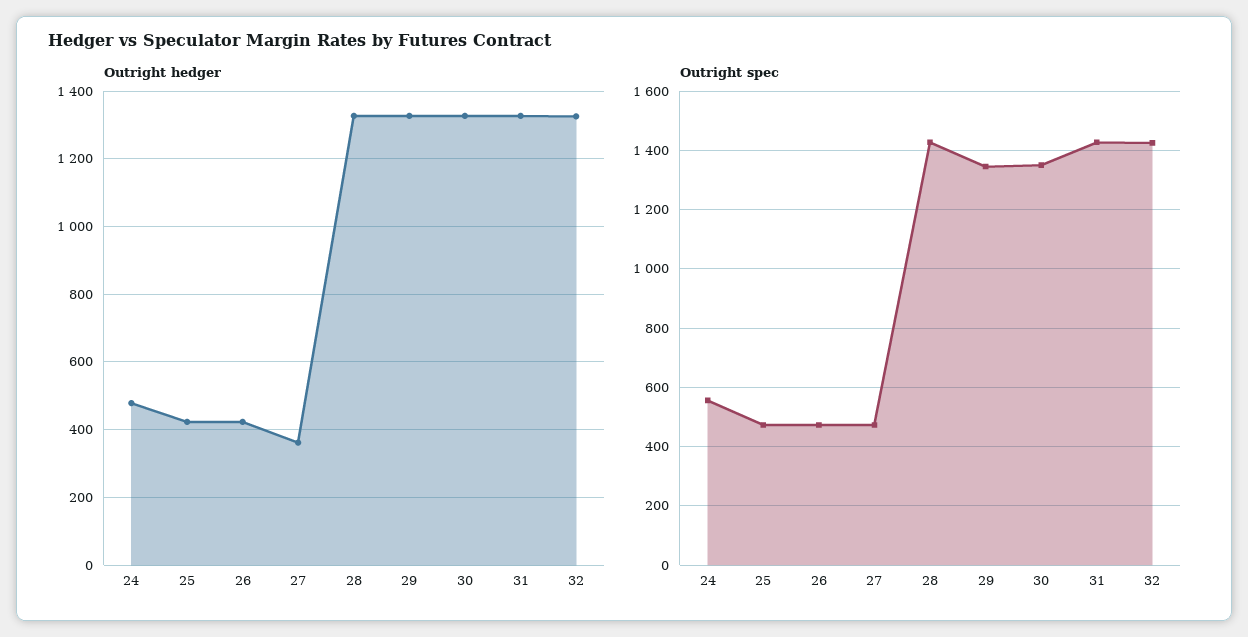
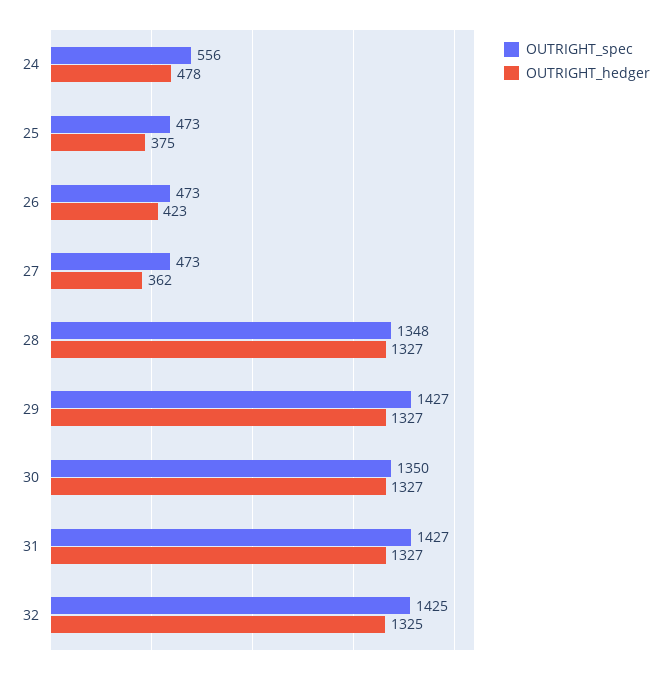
Outright hedger, 25: 420 -> 375
Outright spec, 28: 1425 -> 1348
Outright spec, 29: 1350 -> 1427

